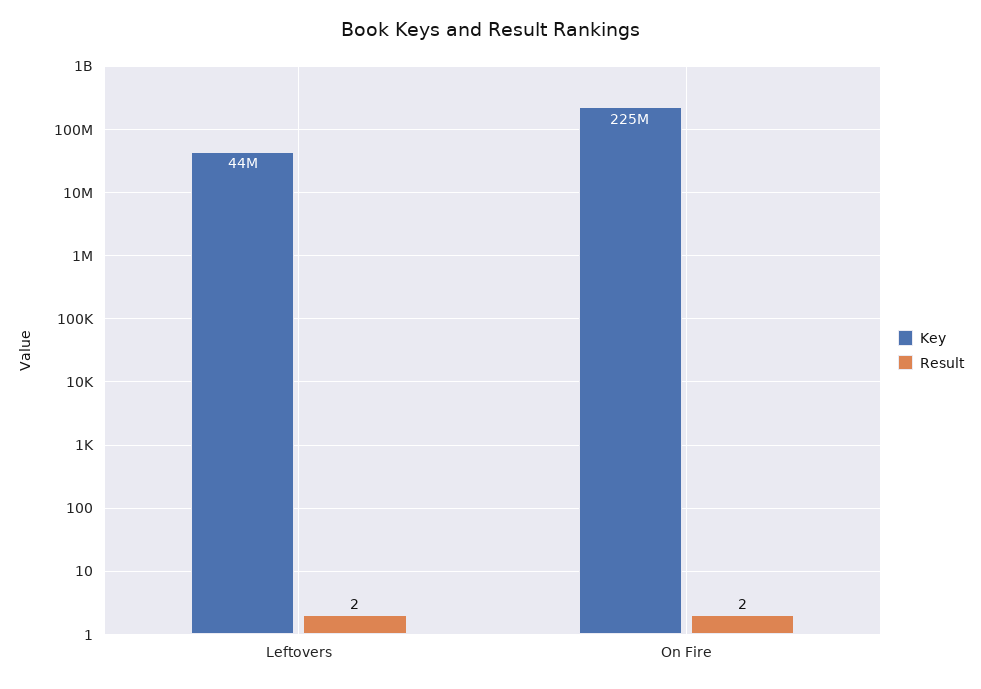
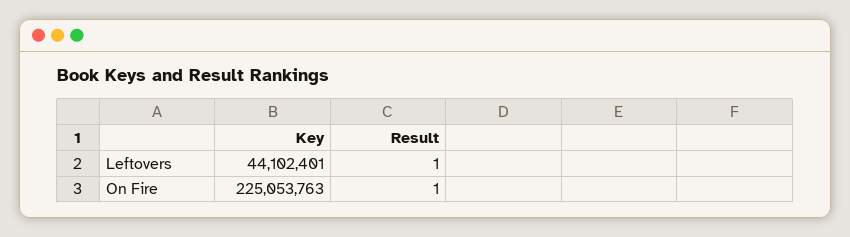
Result, Leftovers: 2 -> 1
Result, On Fire: 2 -> 1

